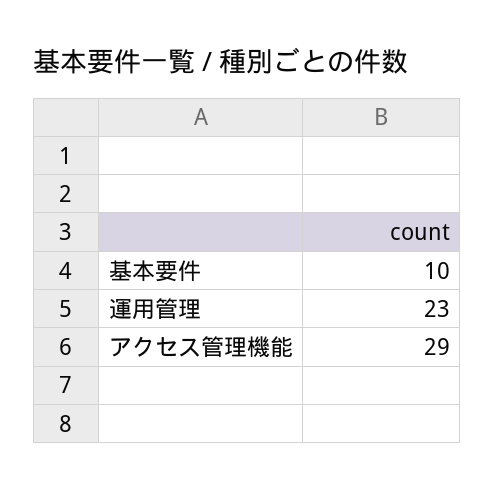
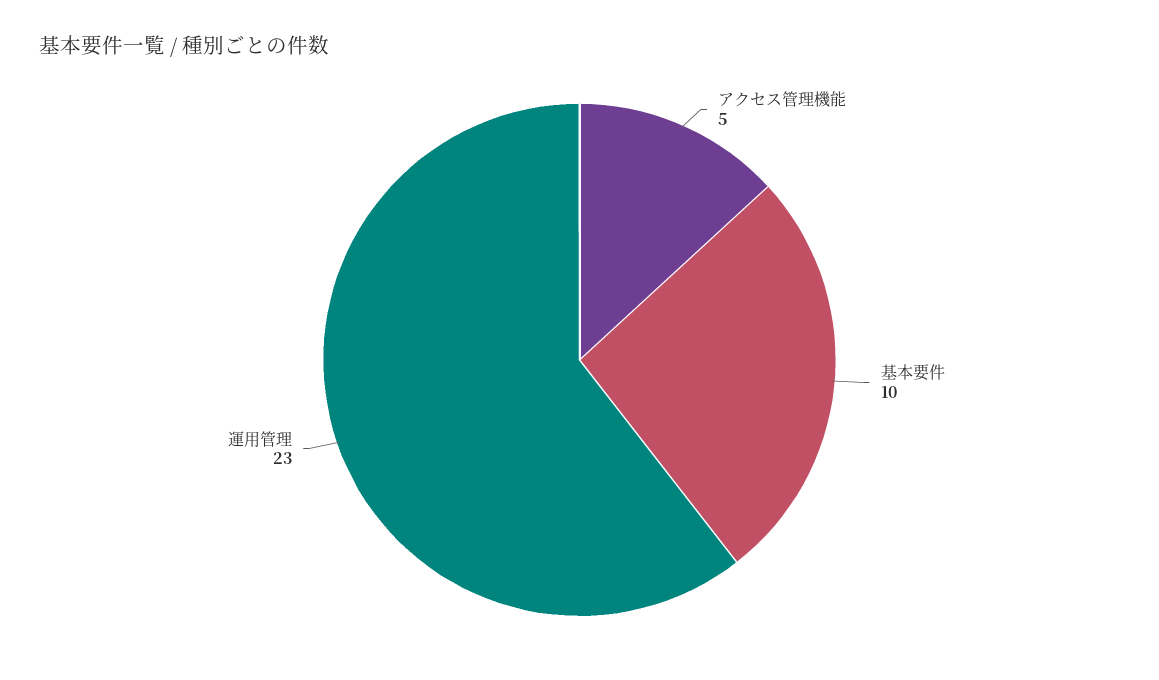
アクセス管理機能: 29 -> 5

